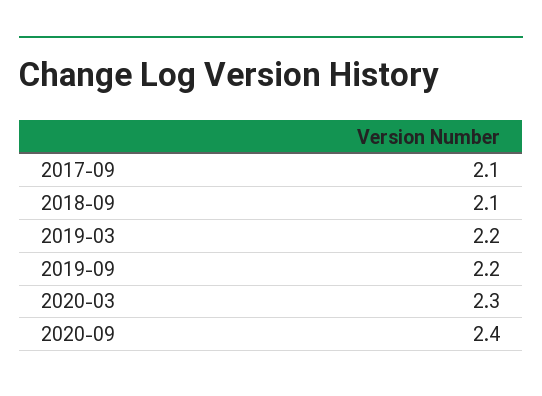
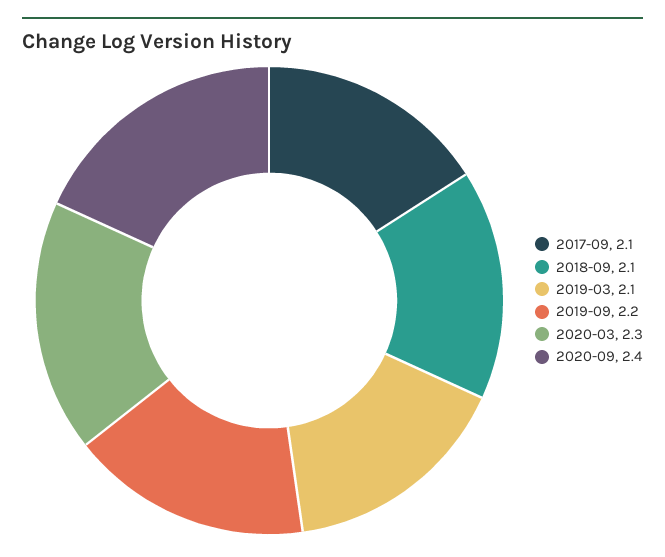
2019-03: 2.2 -> 2.1

